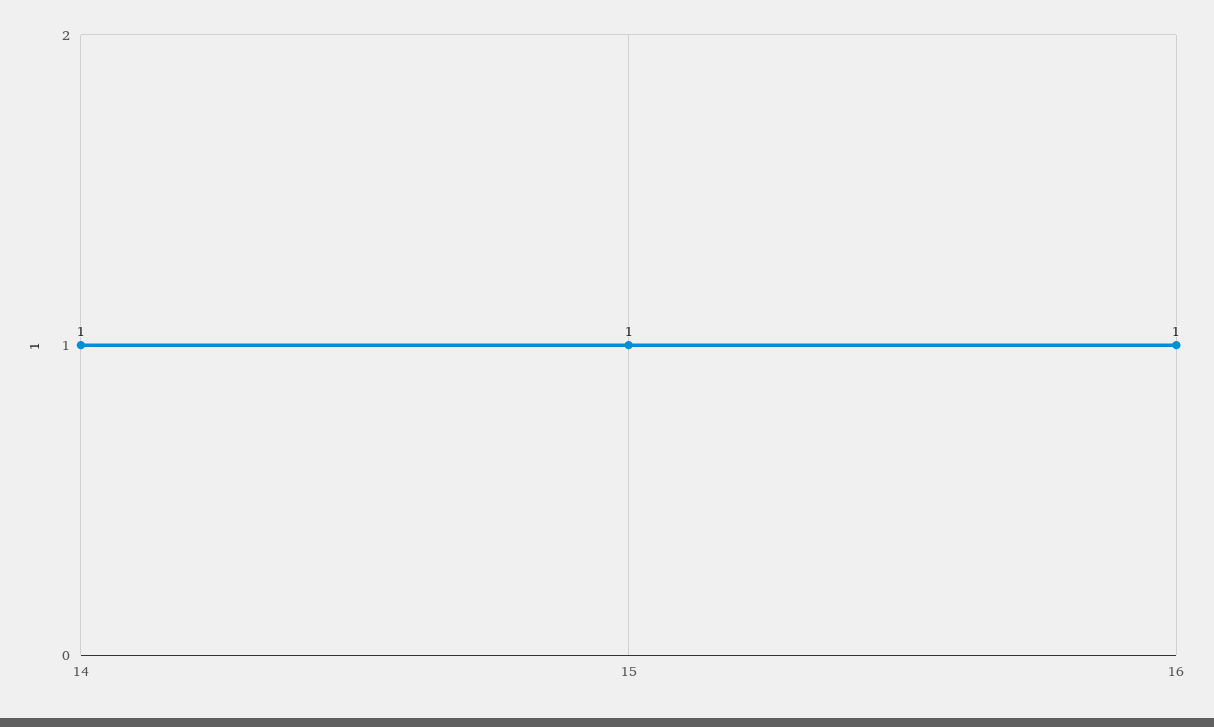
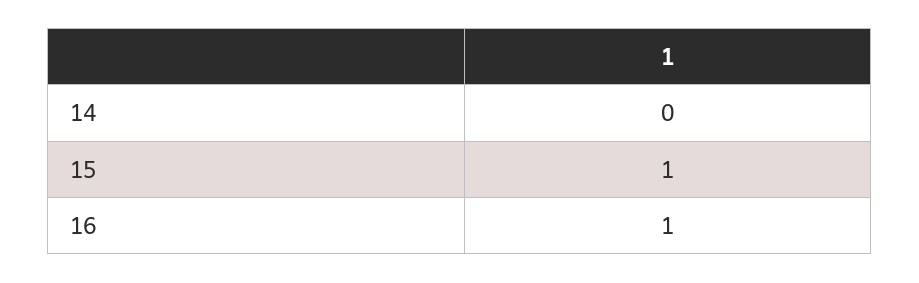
14: 1 -> 0

